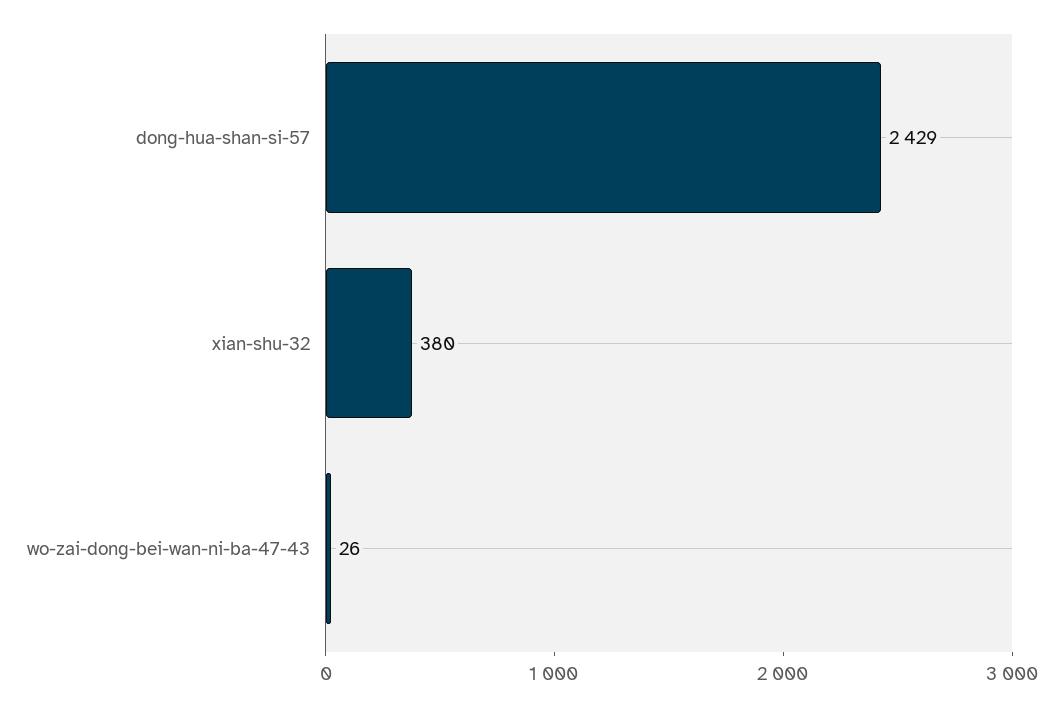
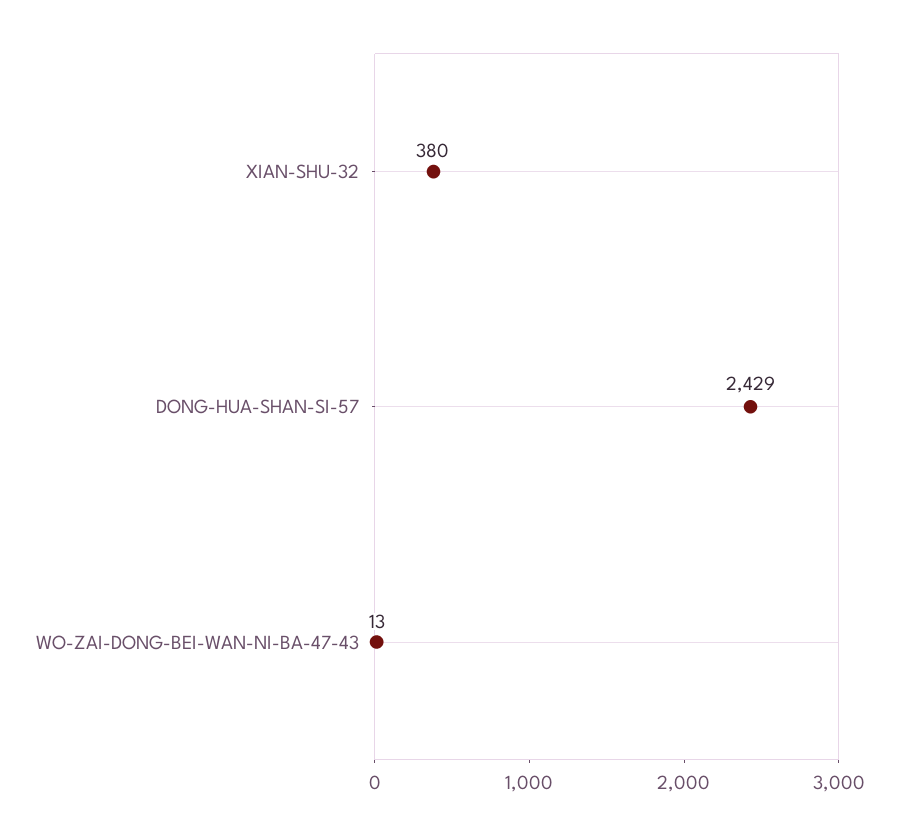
wo-zai-dong-bei-wan-ni-ba-47-43: 26 -> 13

